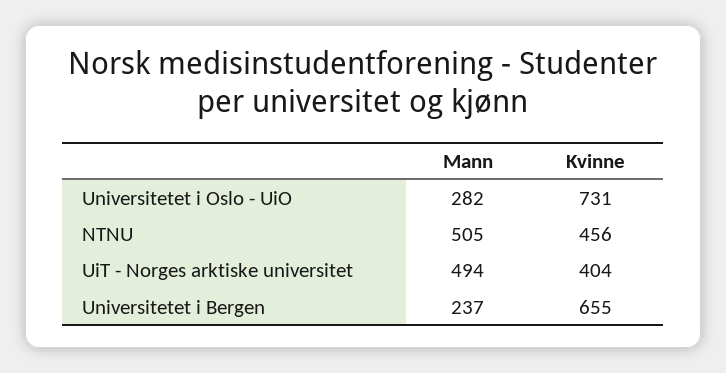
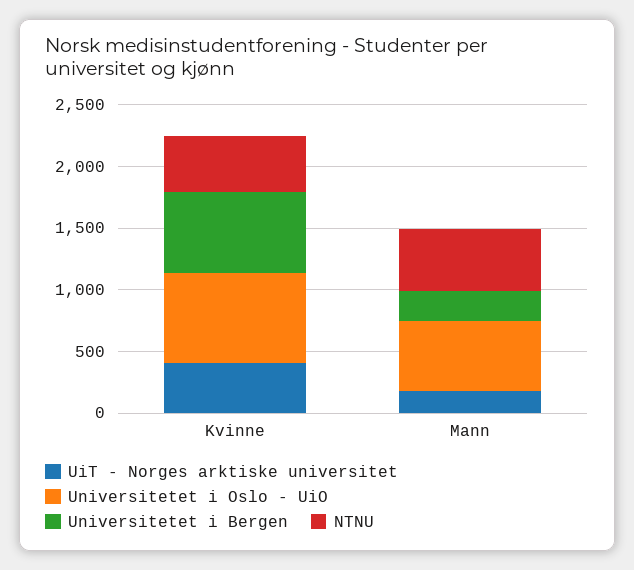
Universitetet i Oslo - UiO, Mann: 282 -> 600
UiT - Norges arktiske universitet, Mann: 494 -> 200

